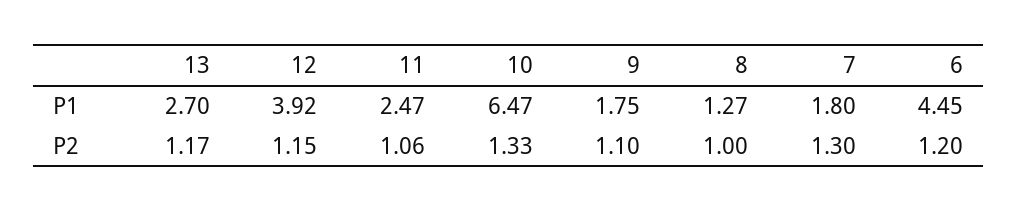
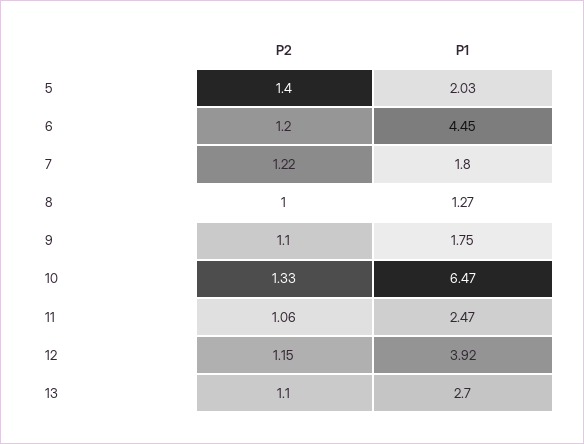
13, P2: 1.17 -> 1.1
7, P2: 1.3 -> 1.22
5, P2: none -> 1.4
5, P1: none -> 2.03

